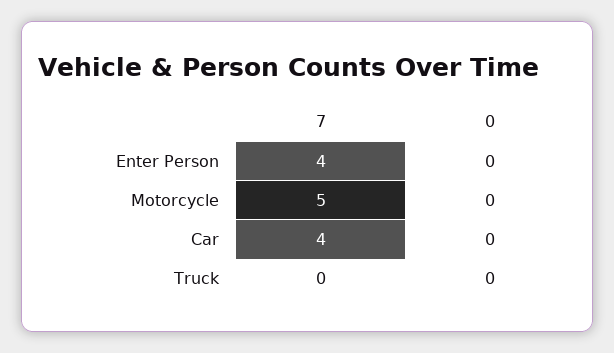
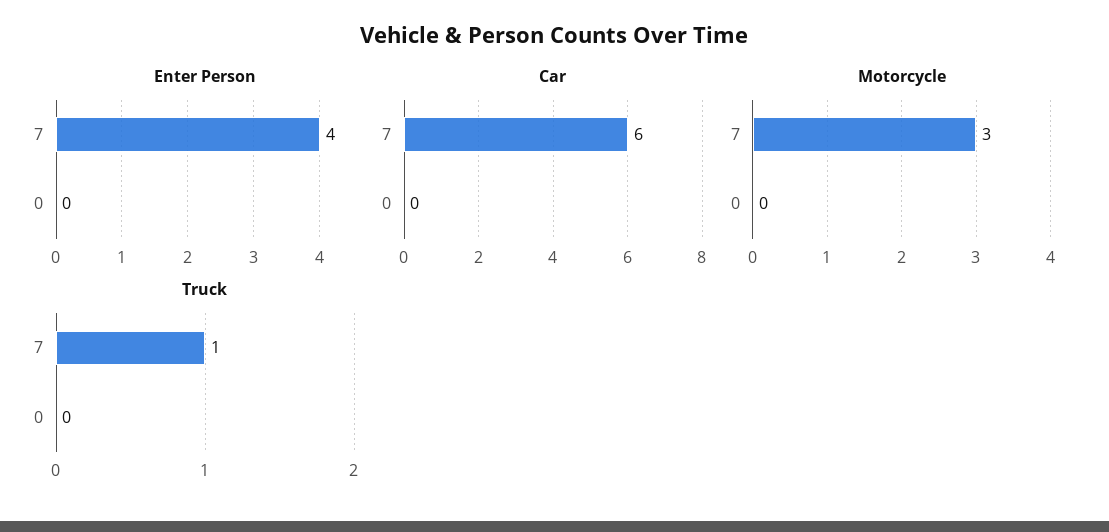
Motorcycle, 7: 5 -> 3
Car, 7: 4 -> 6
Truck, 7: 0 -> 1

